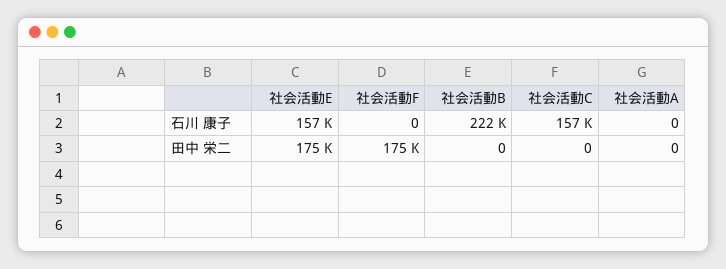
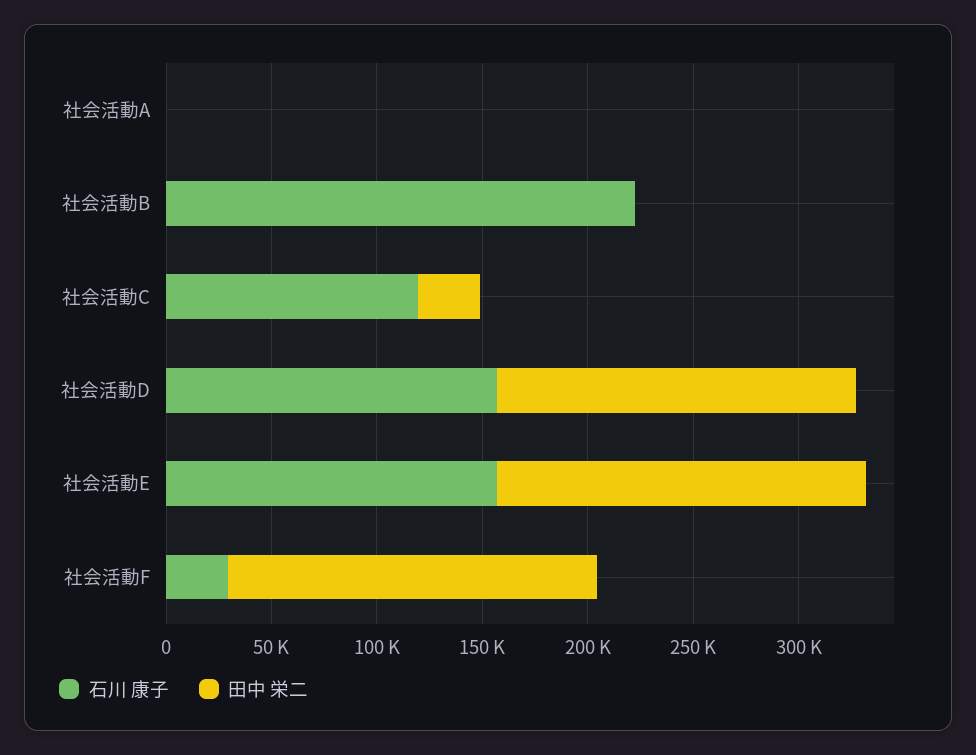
石川 康子, 社会活動F: 0 -> 30000
石川 康子, 社会活動C: 157000 -> 120000
田中 栄二, 社会活動C: 0 -> 30000
石川 康子, 社会活動D: none -> 160000
田中 栄二, 社会活動D: none -> 170000

